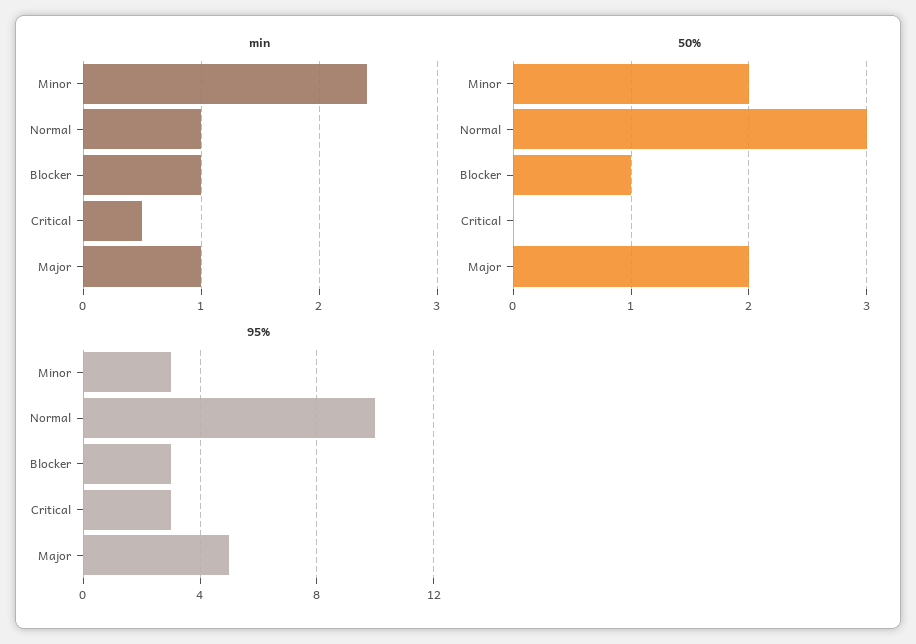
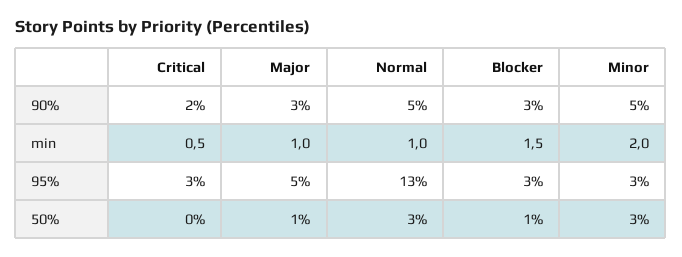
min, Minor: 2.4 -> 2
min, Blocker: 1 -> 1.5
50%, Minor: 2 -> 3
50%, Major: 2 -> 1
95%, Normal: 10 -> 13
90%, Critical: none -> 2
90%, Major: none -> 3
90%, Normal: none -> 5
90%, Blocker: none -> 3
90%, Minor: none -> 5

